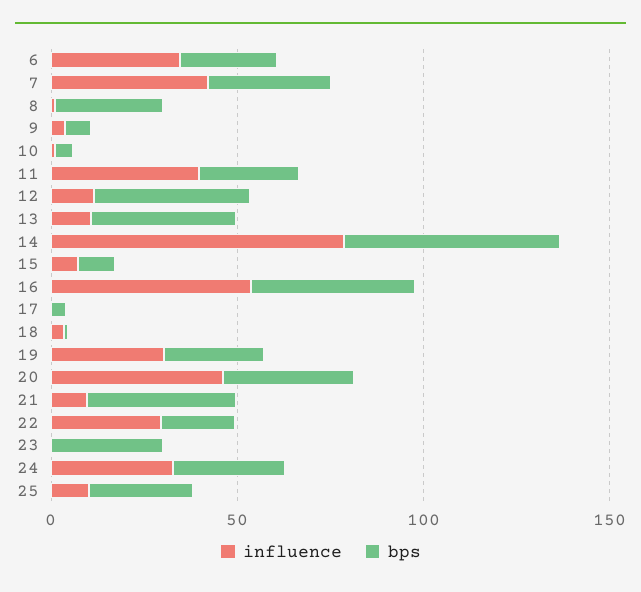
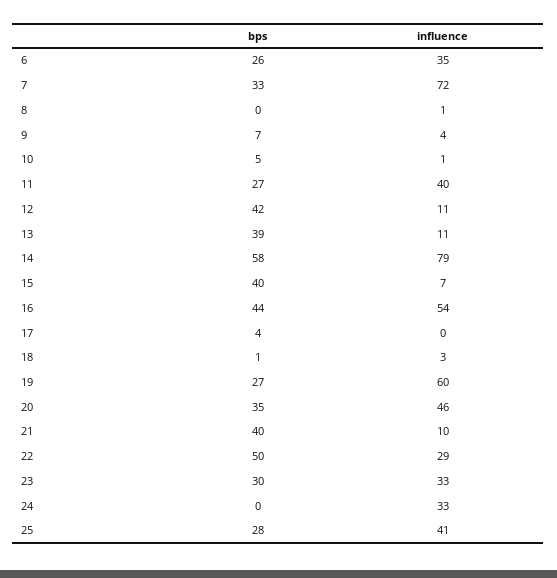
influence, 7: 40 -> 72
bps, 8: 30 -> 0
bps, 15: 10 -> 40
influence, 19: 30 -> 60
bps, 22: 20 -> 50
influence, 23: 0 -> 33
bps, 24: 30 -> 0
influence, 25: 10 -> 41

